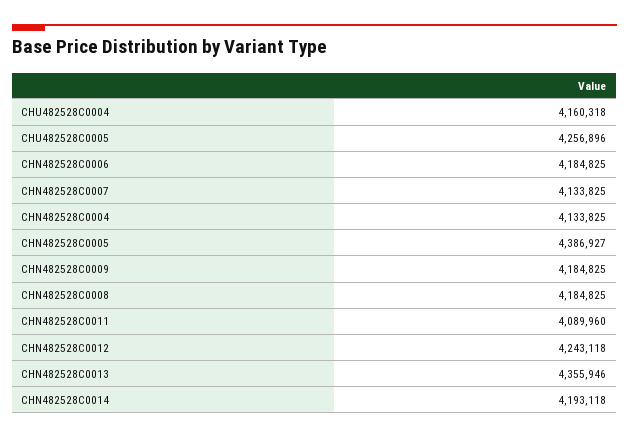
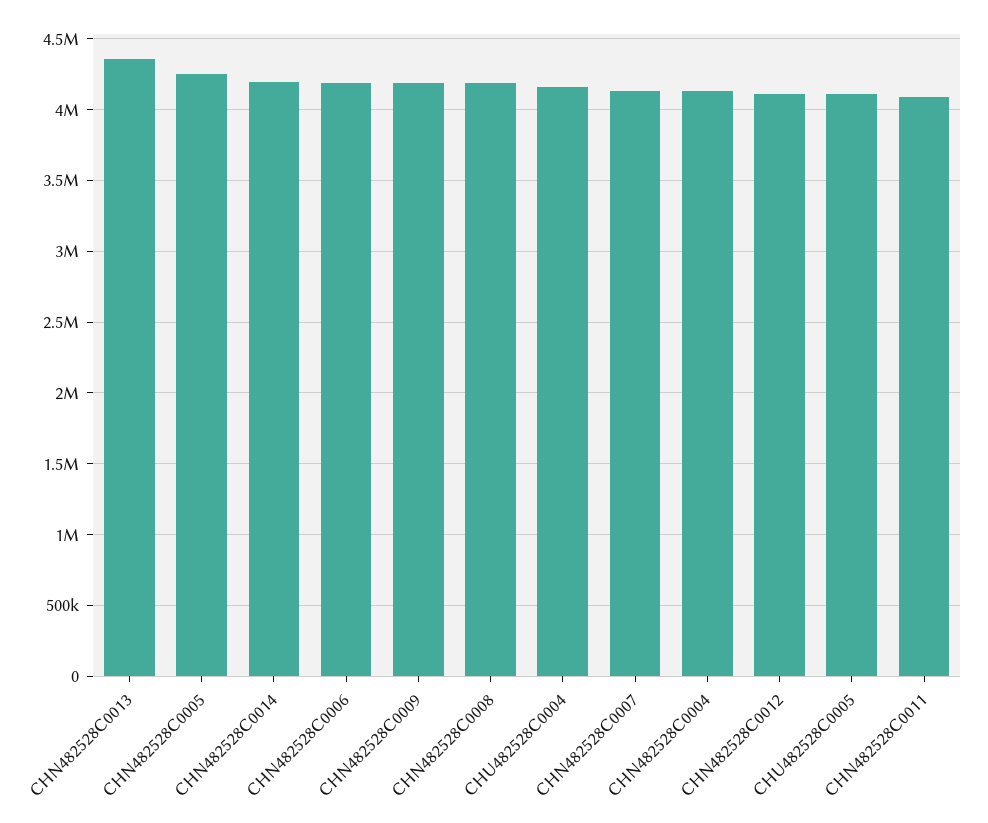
CHU482528C0005: 4256896 -> 4100000
CHN482528C0005: 4386927 -> 4250000
CHN482528C0012: 4243118 -> 4100000

